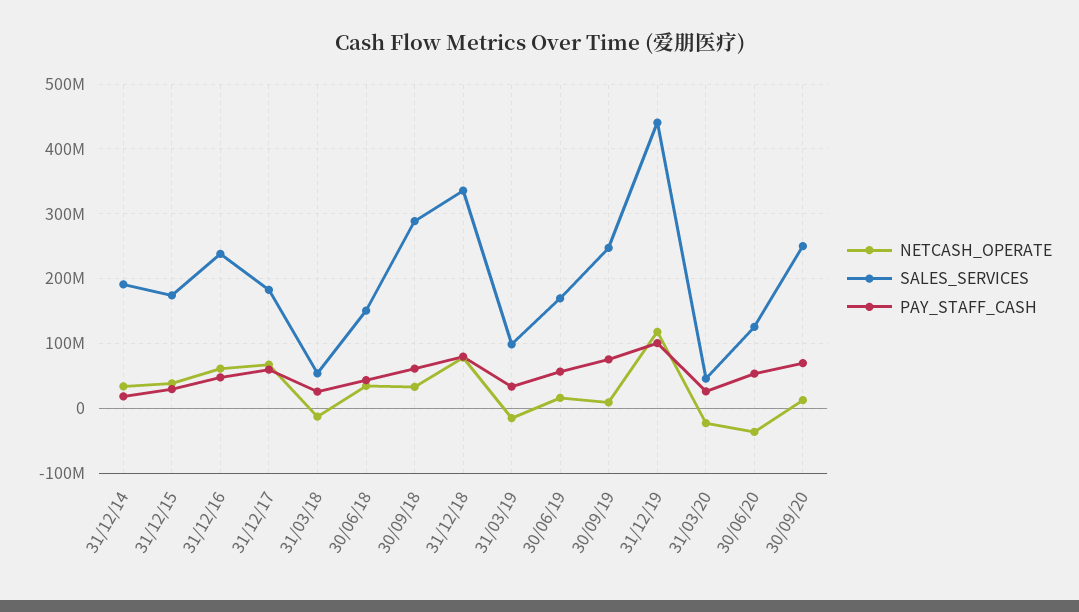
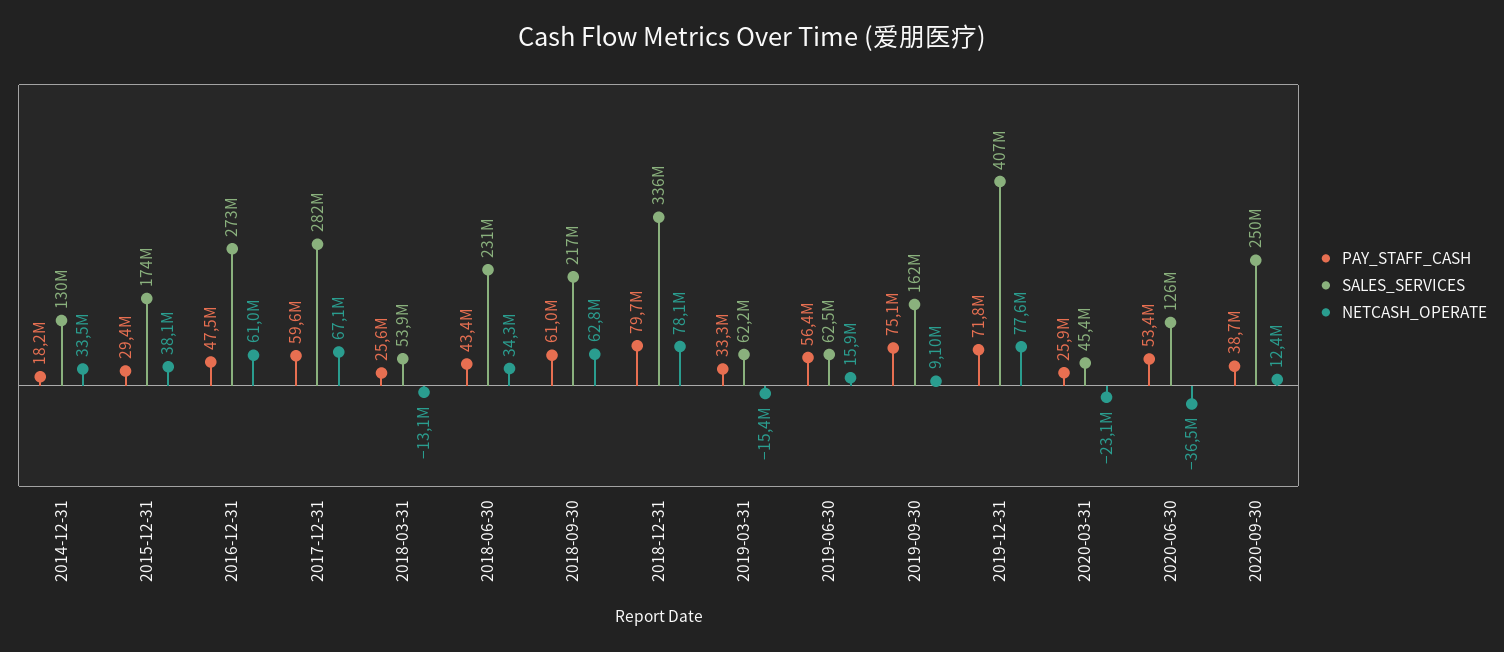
SALES_SERVICES, 31/12/14: 190000000 -> 130000000
SALES_SERVICES, 31/12/16: 240000000 -> 273000000
SALES_SERVICES, 31/12/17: 180000000 -> 282000000
SALES_SERVICES, 30/06/18: 150000000 -> 231000000
NETCASH_OPERATE, 30/09/18: 30000000 -> 62800000
SALES_SERVICES, 30/09/18: 290000000 -> 217000000
SALES_SERVICES, 31/03/19: 100000000 -> 62200000
SALES_SERVICES, 30/06/19: 170000000 -> 62500000
SALES_SERVICES, 30/09/19: 250000000 -> 162000000
NETCASH_OPERATE, 31/12/19: 120000000 -> 77600000
SALES_SERVICES, 31/12/19: 440000000 -> 407000000
PAY_STAFF_CASH, 31/12/19: 100000000 -> 71800000
PAY_STAFF_CASH, 30/09/20: 70000000 -> 38700000

